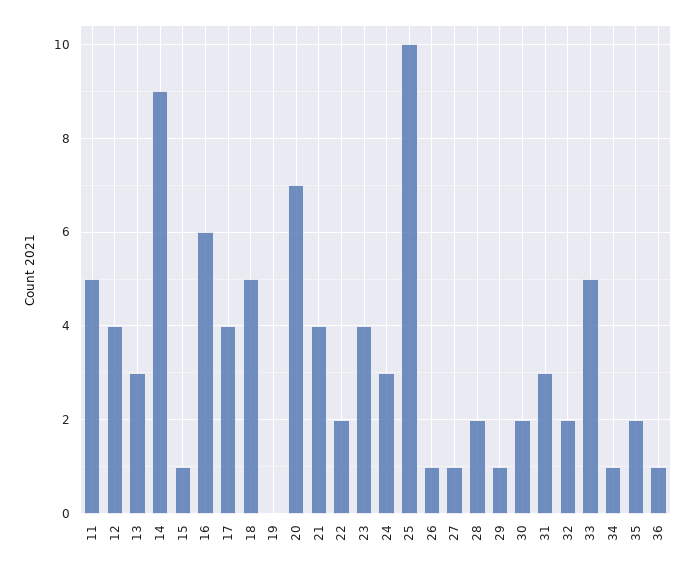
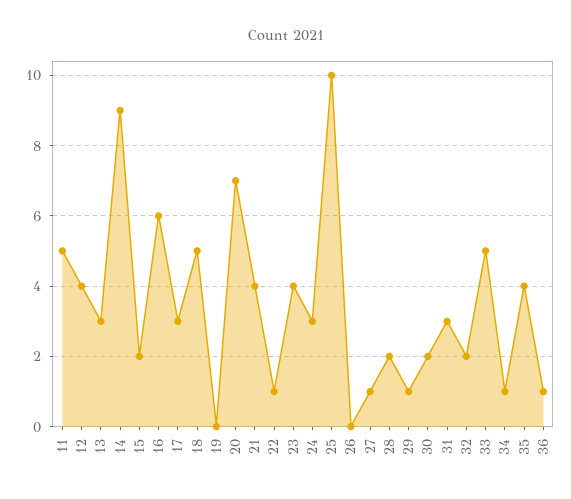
15: 1 -> 2
17: 4 -> 3
22: 2 -> 1
26: 1 -> 0
35: 2 -> 4

